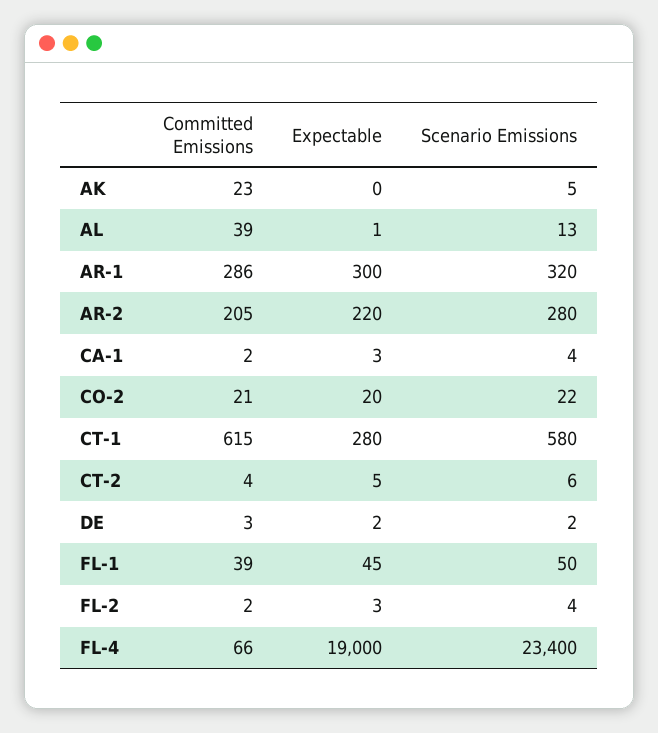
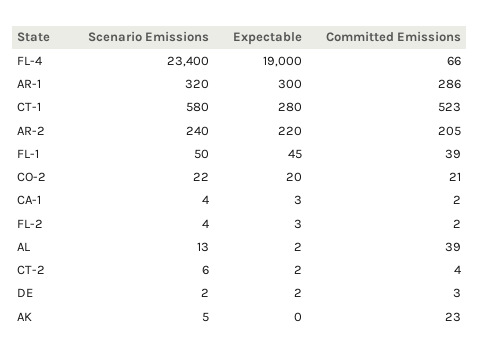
Expectable, AL: 1 -> 2
Scenario Emissions, AR-2: 280 -> 240
Committed Emissions, CT-1: 615 -> 523
Expectable, CT-2: 5 -> 2

